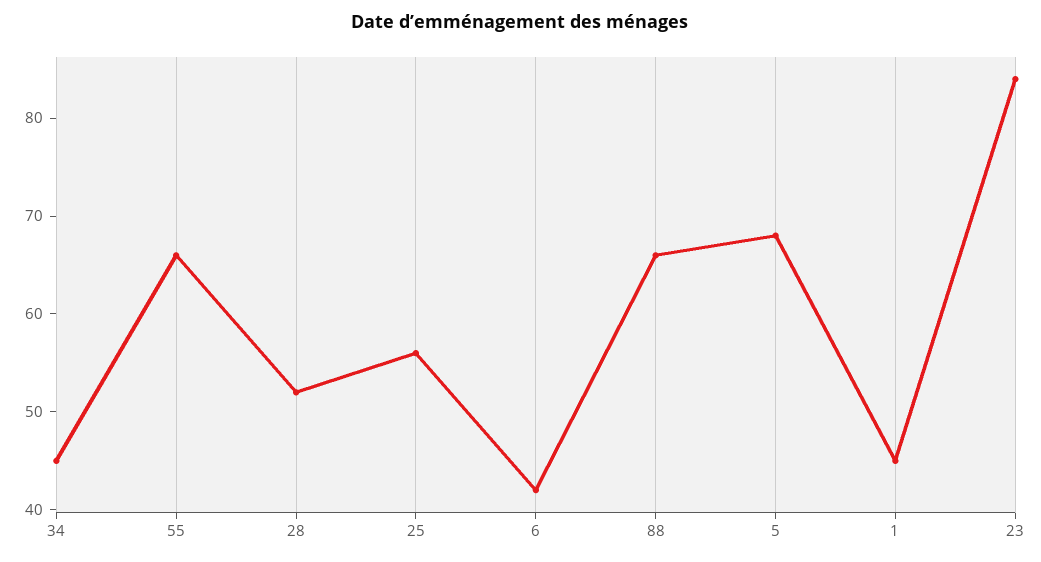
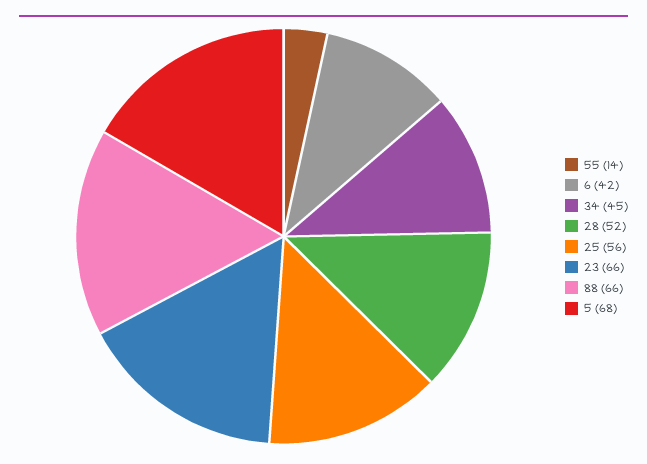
55: 66 -> 14
1: 45 -> none
23: 84 -> 66

